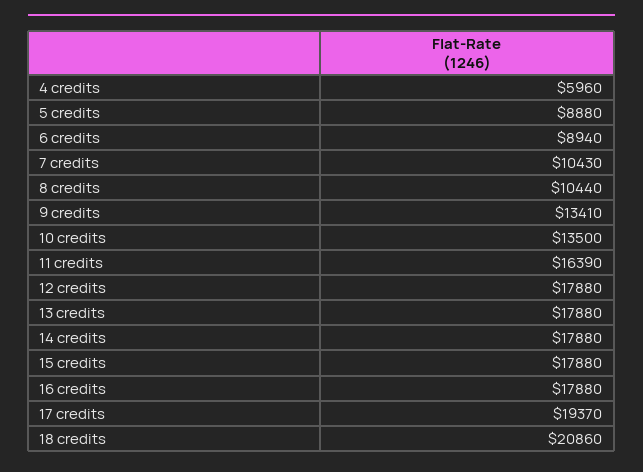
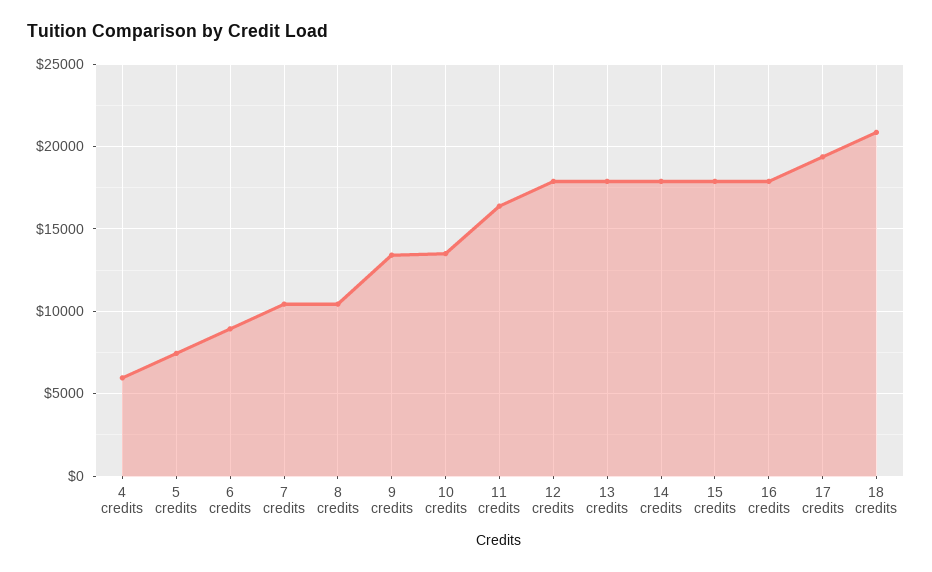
5 credits: 8880 -> 7500

